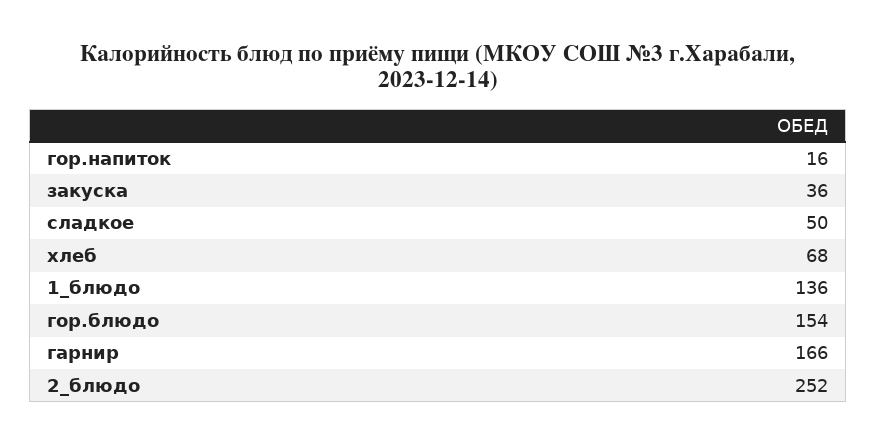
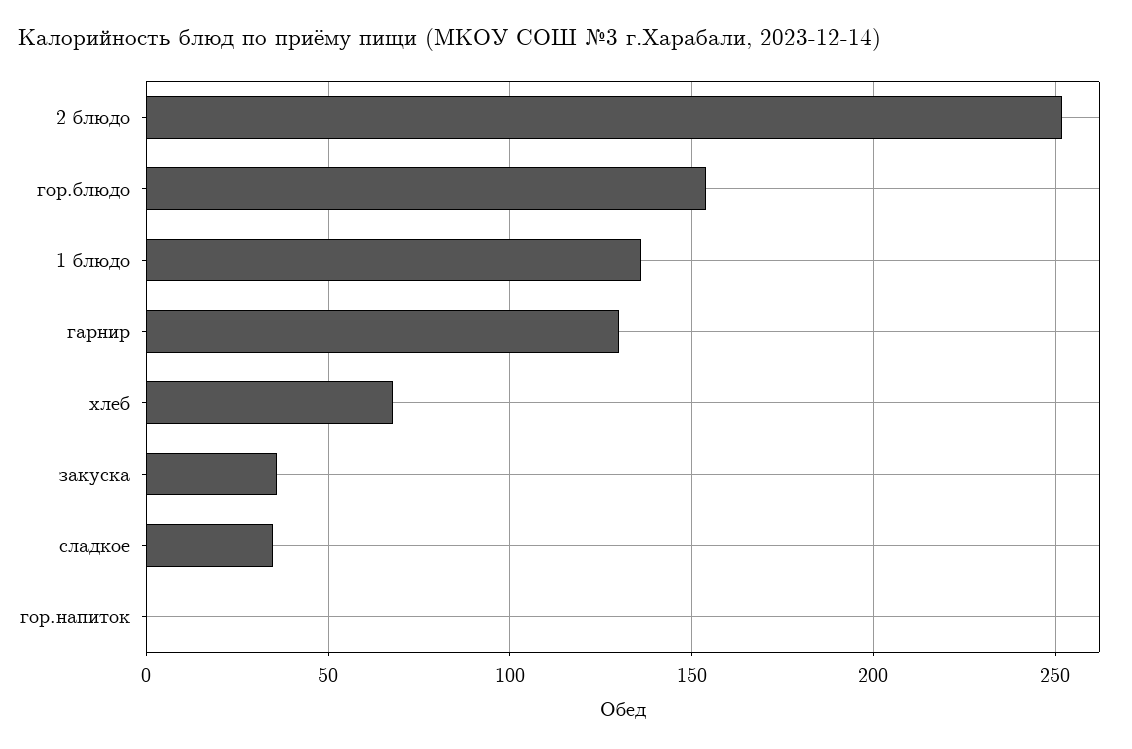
гор.напиток: 16 -> 0
сладкое: 50 -> 35
гарнир: 166 -> 130

